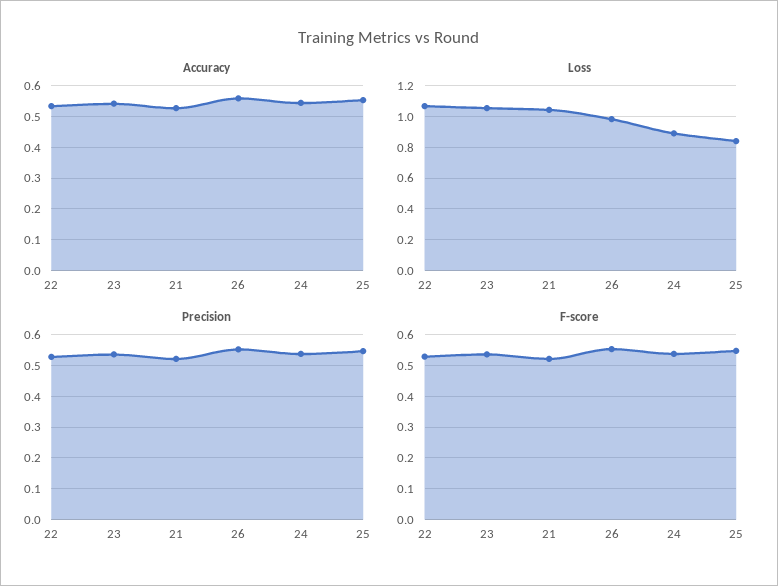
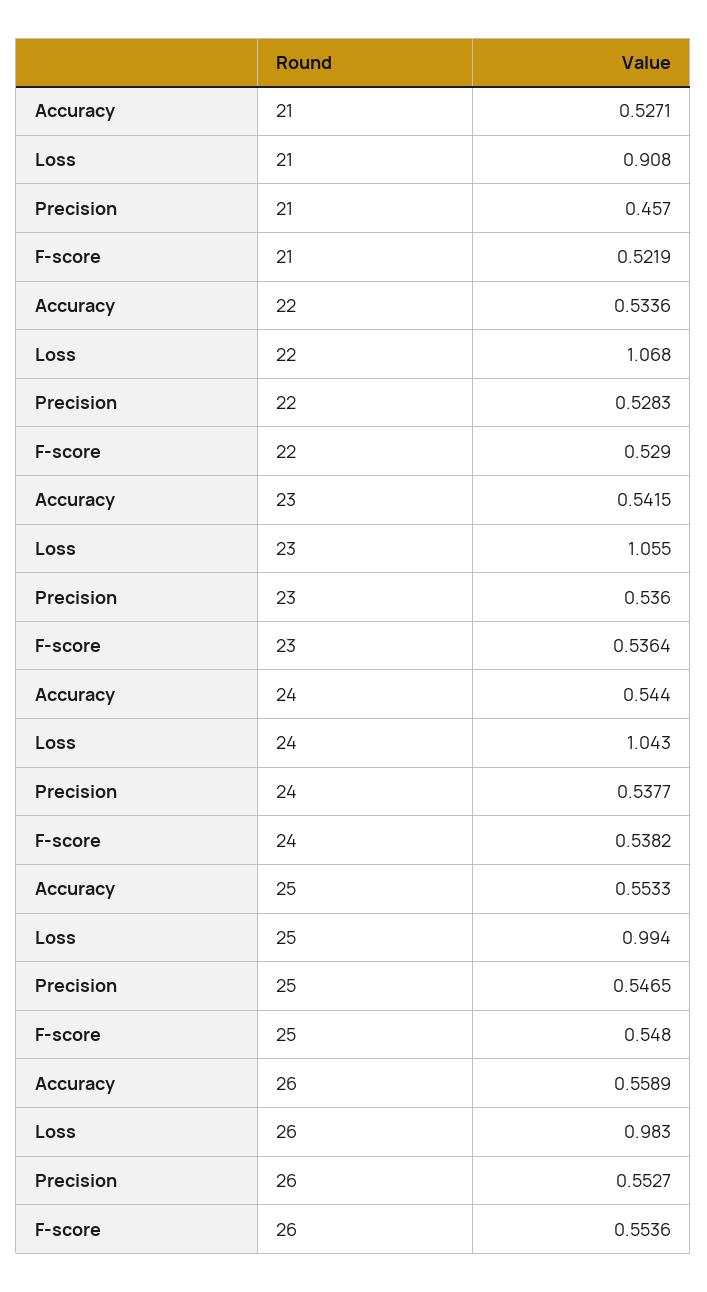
Loss, 21: 1.05 -> 0.908
Loss, 24: 0.9 -> 1.043
Loss, 25: 0.85 -> 0.994
Precision, 21: 0.52 -> 0.457

